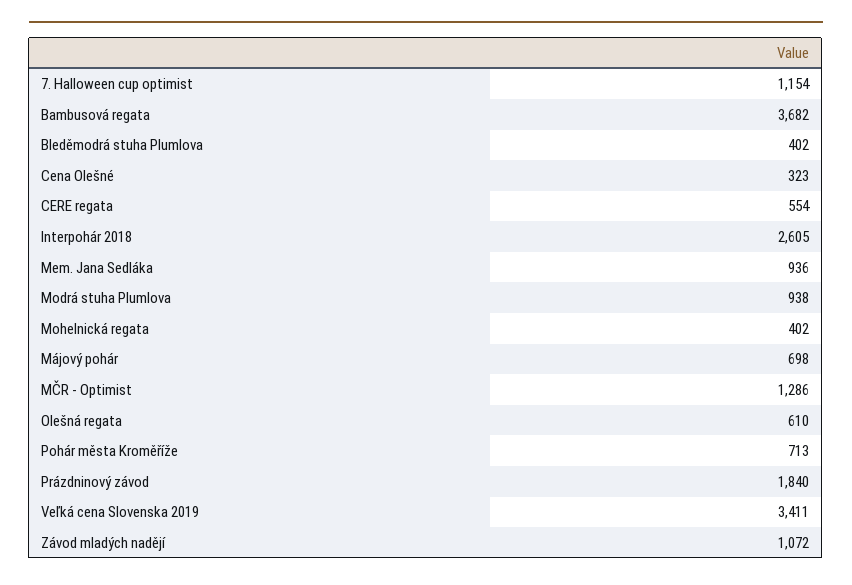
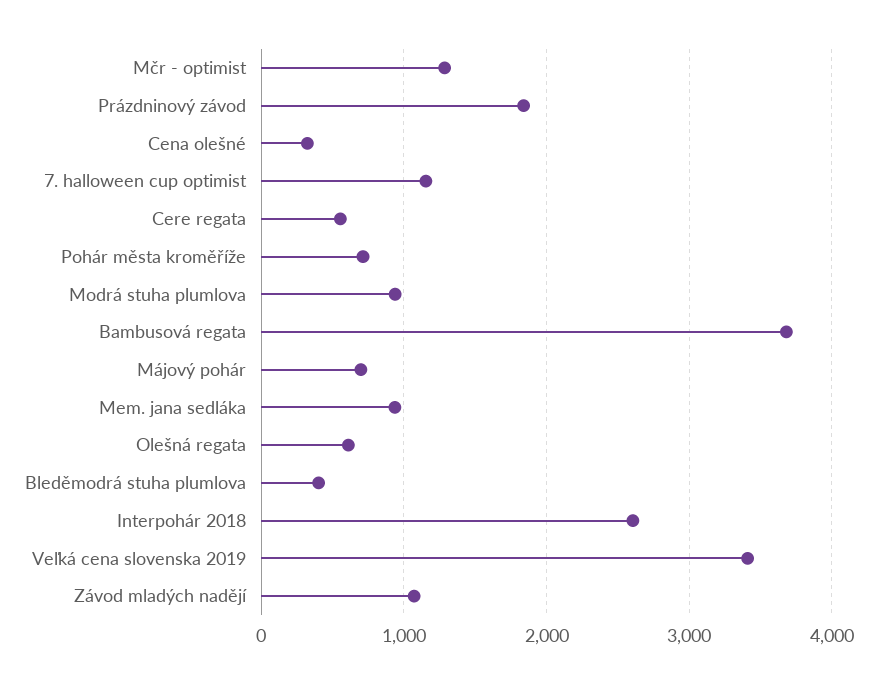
Mohelnická regata: 402 -> none

